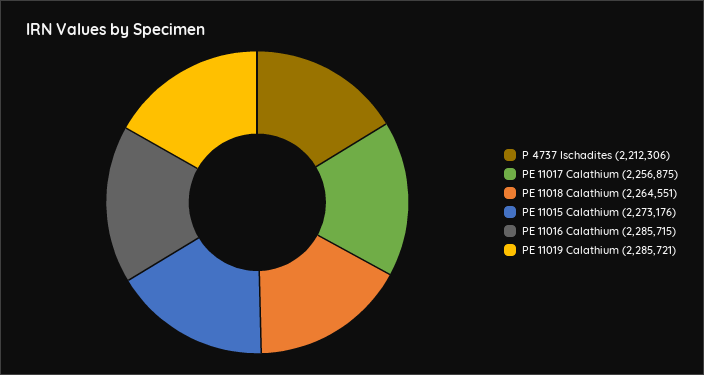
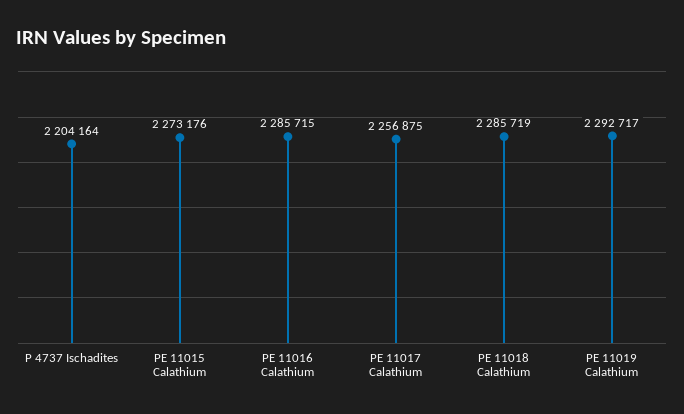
P 4737 Ischadites: 2212306 -> 2204164
PE 11018 Calathium: 2264551 -> 2285719
PE 11019 Calathium: 2285721 -> 2292717

